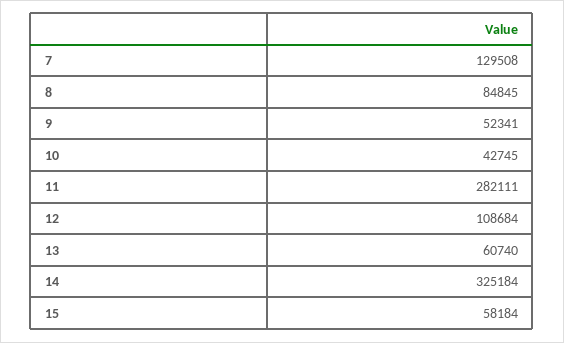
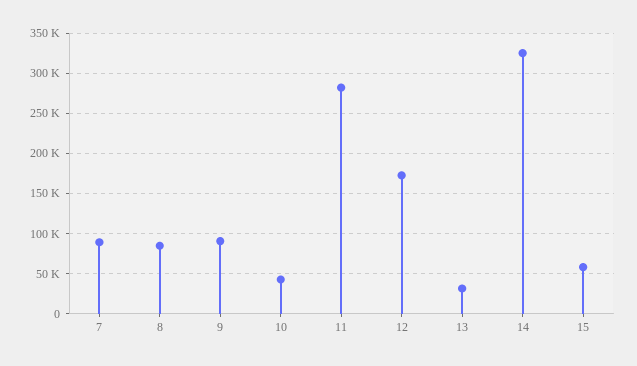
7: 129508 -> 90000
9: 52341 -> 90000
12: 108684 -> 170000
13: 60740 -> 30000

